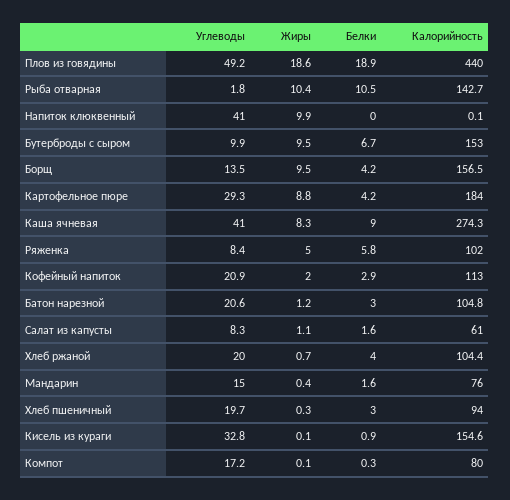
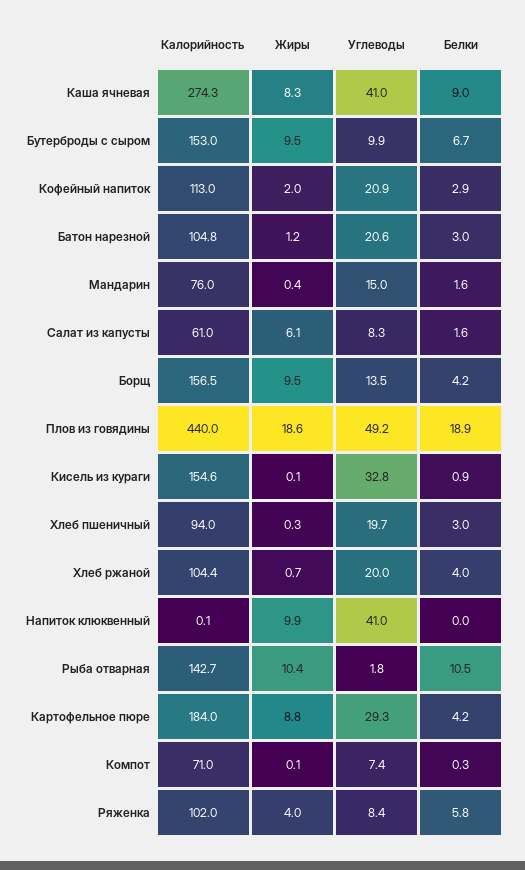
Жиры, Ряженка: 5 -> 4
Жиры, Салат из капусты: 1.1 -> 6.1
Углеводы, Компот: 17.2 -> 7.4
Калорийность, Компот: 80 -> 71

